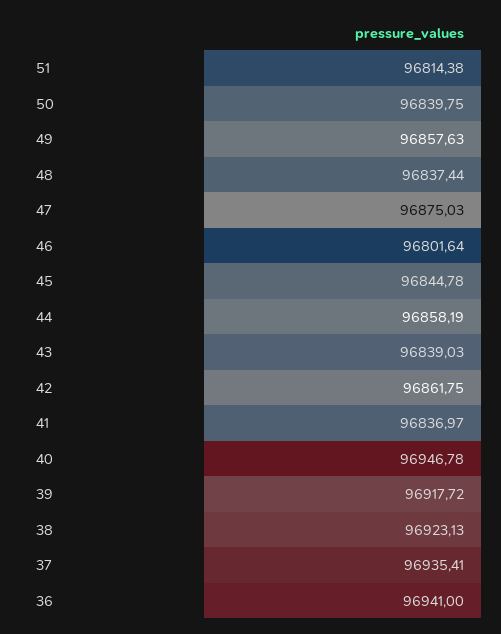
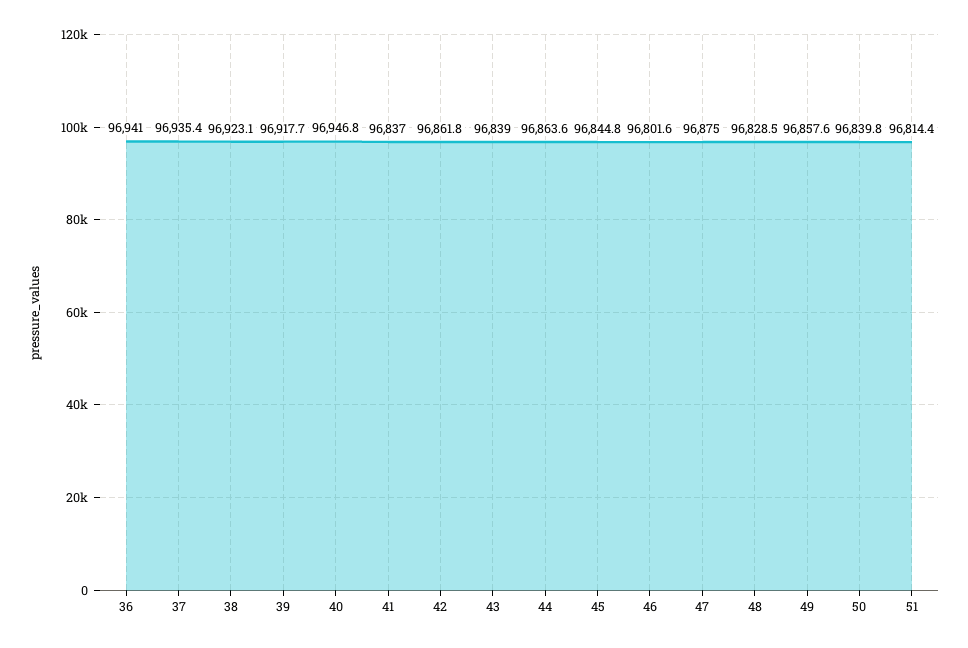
48: 96837.44 -> 96828.5
44: 96858.19 -> 96863.6

